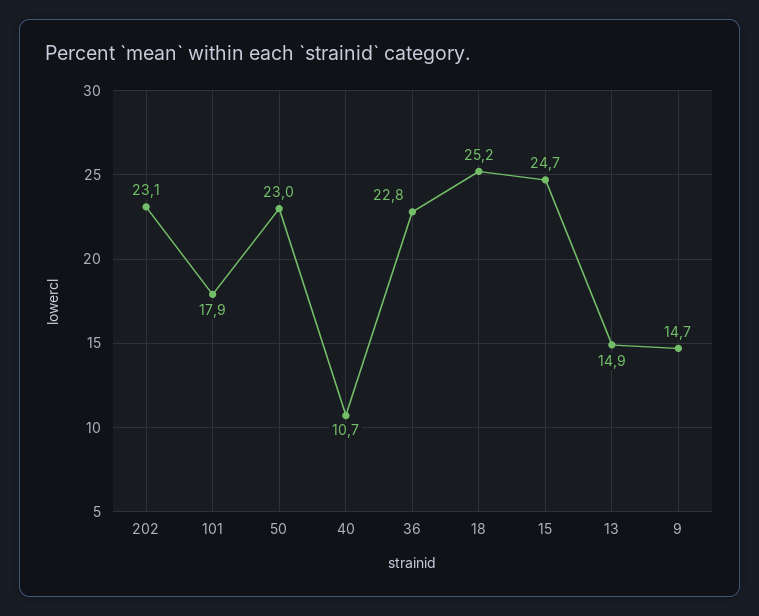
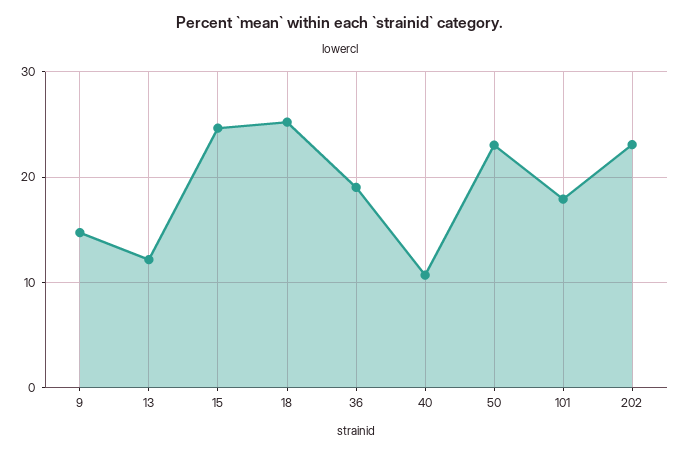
36: 22.8 -> 19
13: 14.9 -> 12

